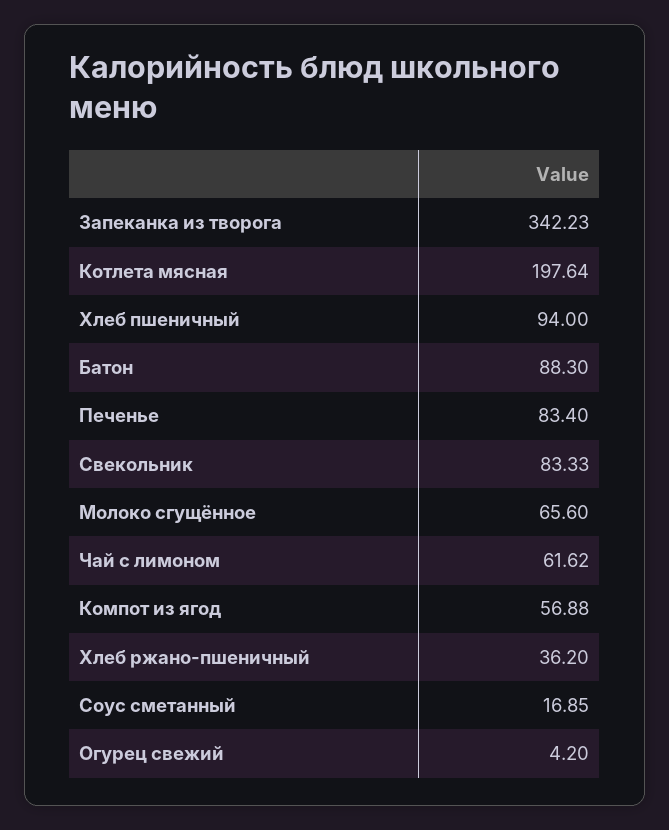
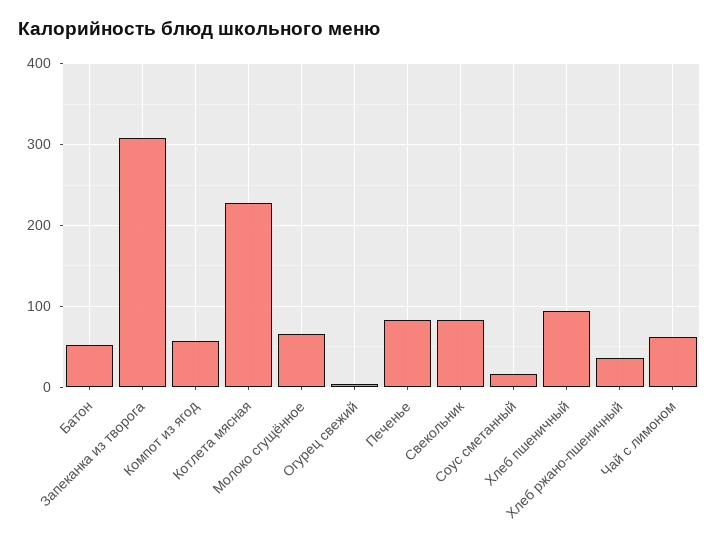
Запеканка из творога: 342.23 -> 310
Котлета мясная: 197.64 -> 230
Батон: 88.3 -> 50

